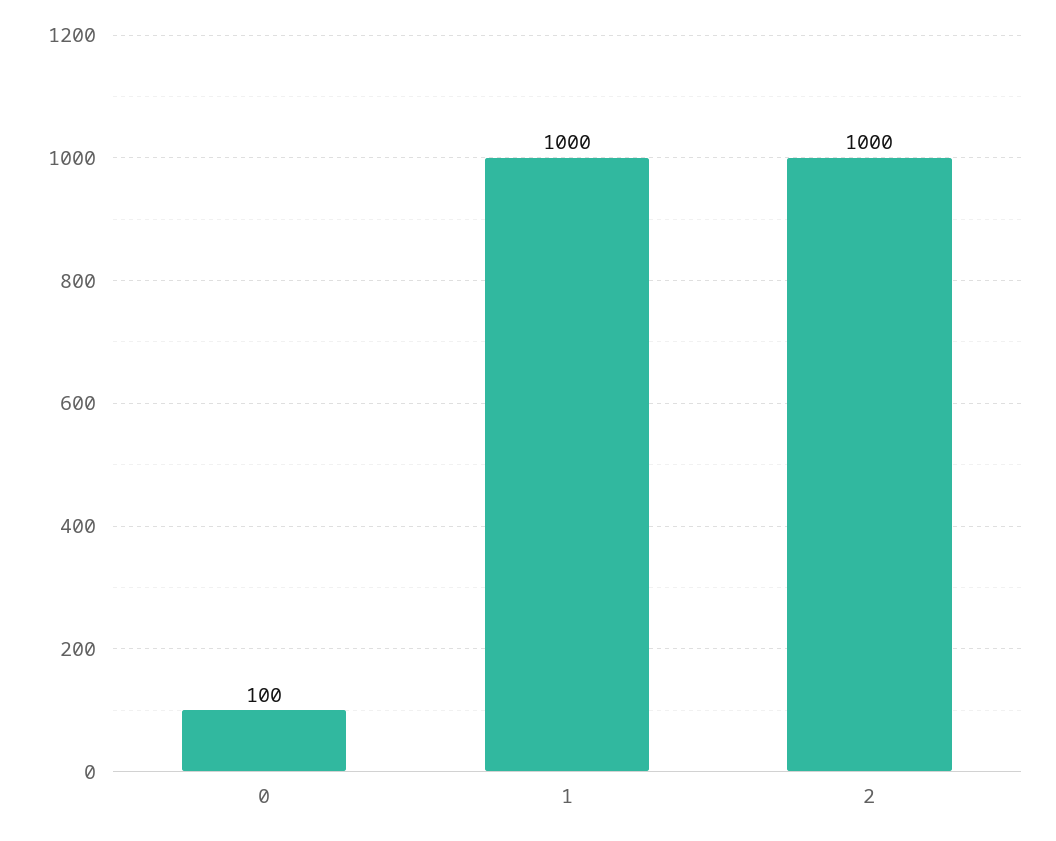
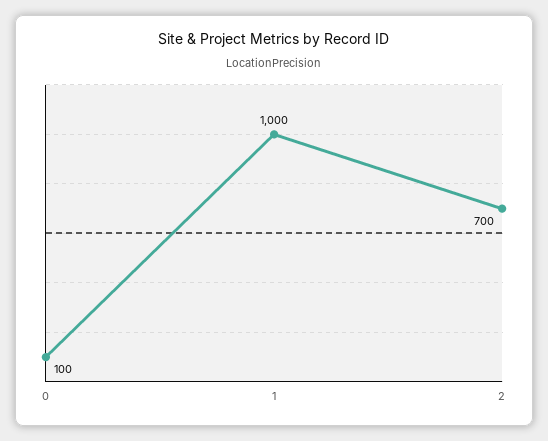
2: 1000 -> 700

